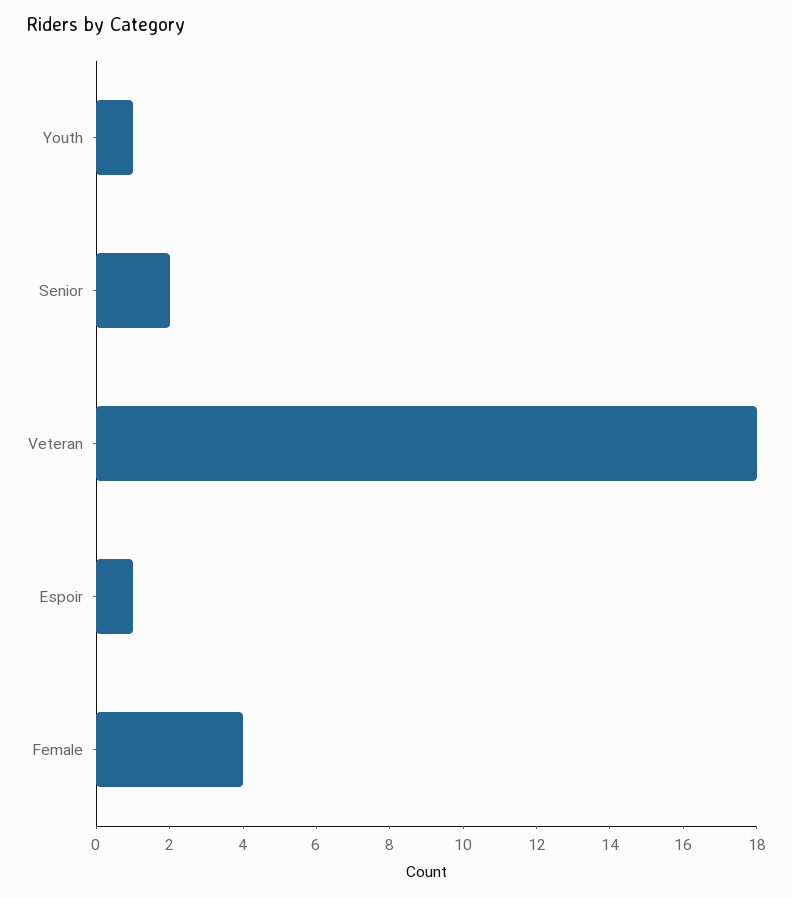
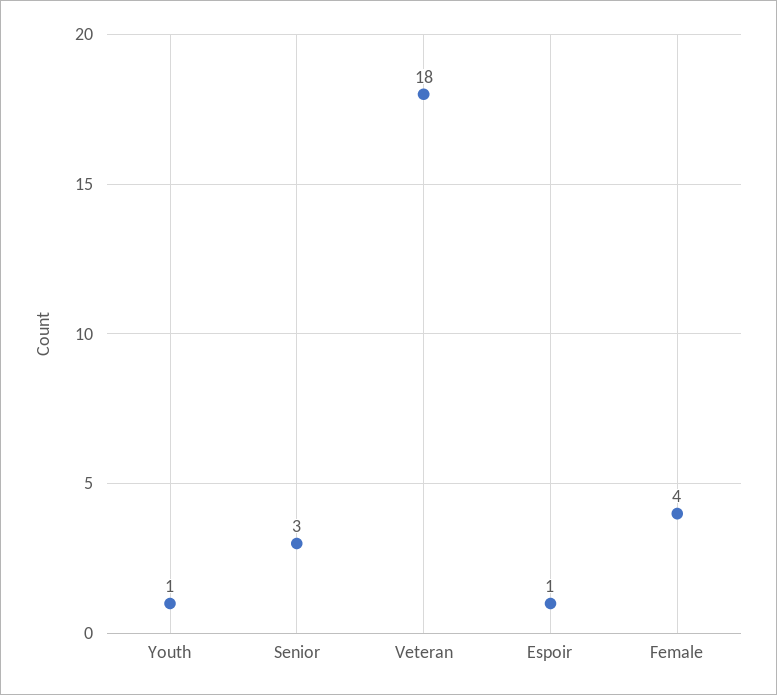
Senior: 2 -> 3

